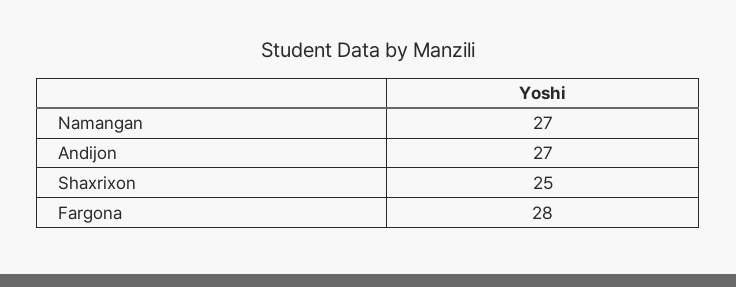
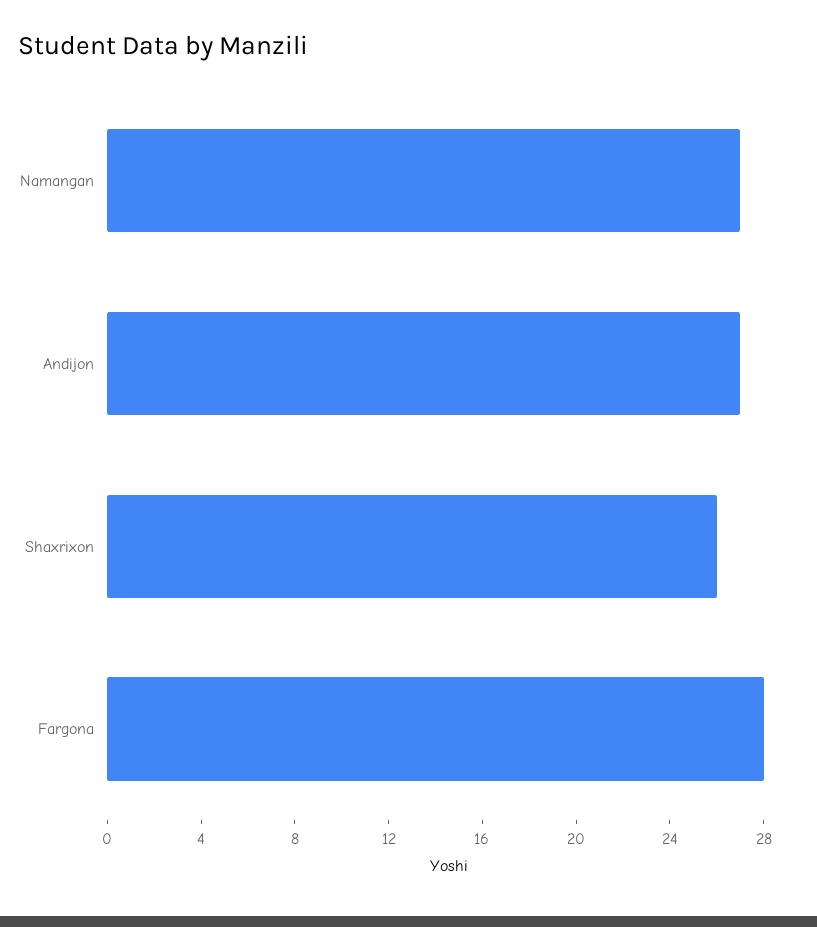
Shaxrixon: 25 -> 26

